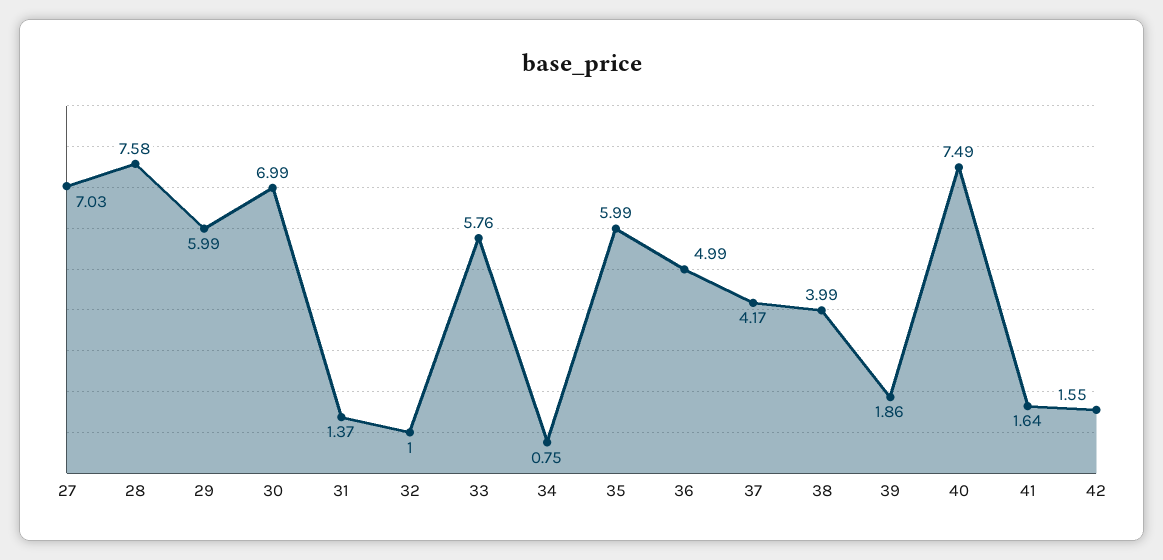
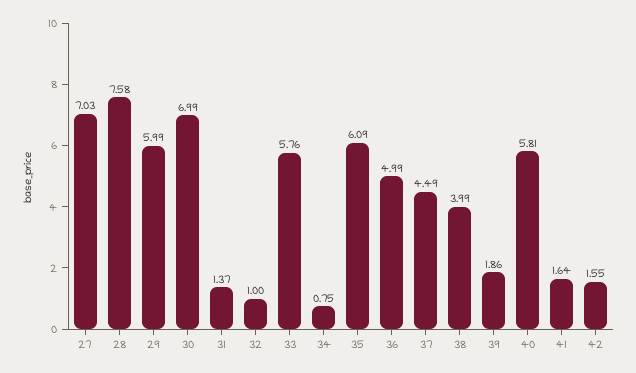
35: 5.99 -> 6.09
37: 4.17 -> 4.49
40: 7.49 -> 5.81

